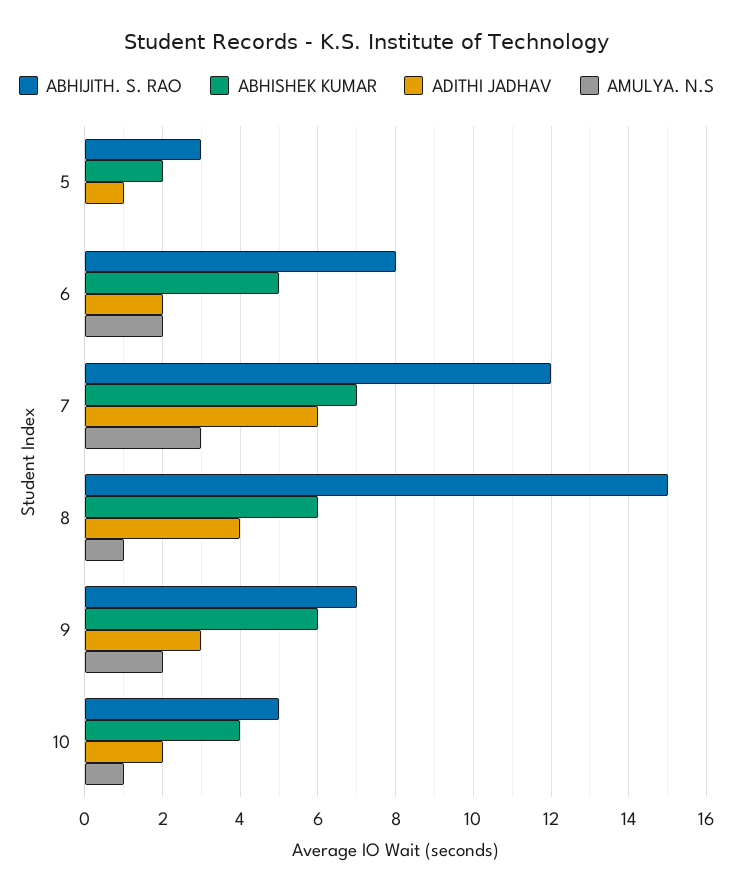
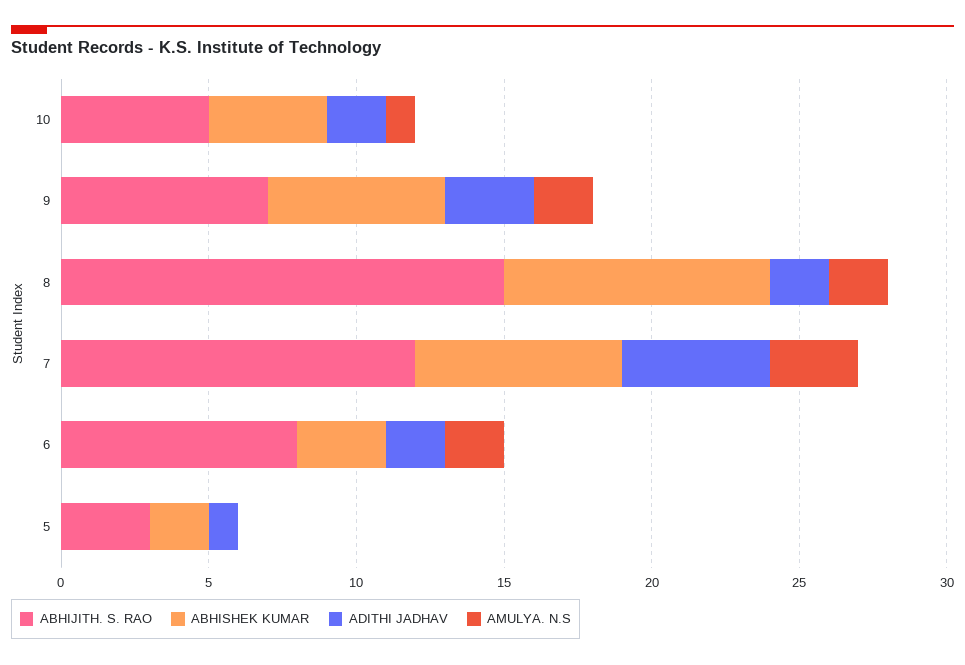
ABHISHEK KUMAR, 6: 5 -> 3
ADITHI JADHAV, 7: 6 -> 5
ABHISHEK KUMAR, 8: 6 -> 9
ADITHI JADHAV, 8: 4 -> 2
AMULYA. N.S, 8: 1 -> 2

